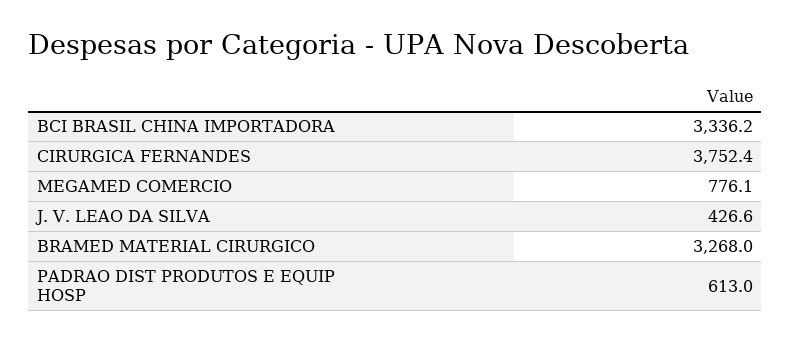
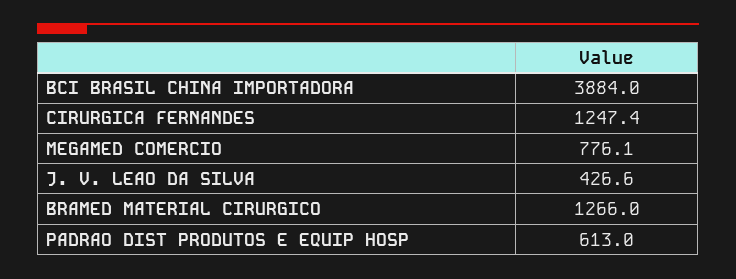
BCI BRASIL CHINA IMPORTADORA: 3336.2 -> 3884
CIRURGICA FERNANDES: 3752.4 -> 1247.4
BRAMED MATERIAL CIRURGICO: 3268 -> 1266

